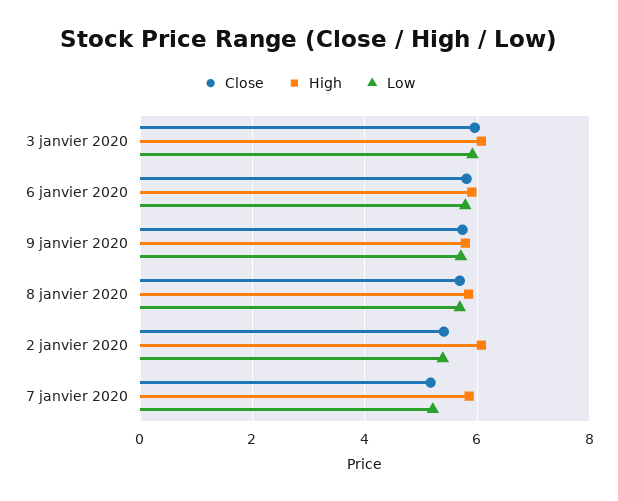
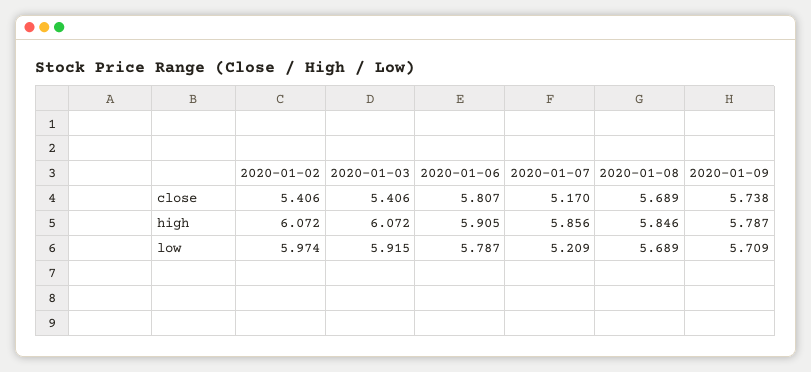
Close, 3 janvier 2020: 6 -> 5.406
Low, 2 janvier 2020: 5.4 -> 5.974

